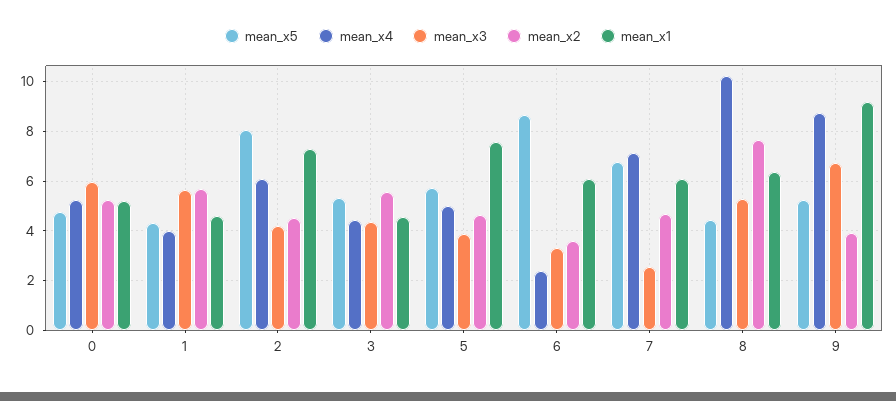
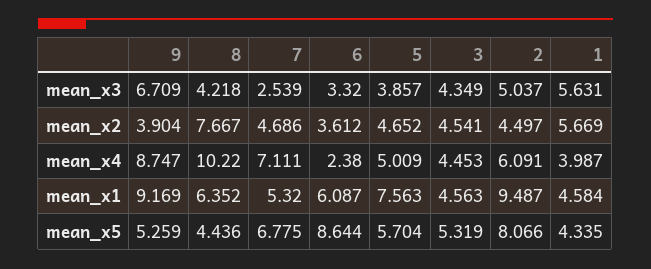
mean_x5, 0: 4.75 -> none
mean_x4, 0: 5.25 -> none
mean_x3, 0: 6 -> none
mean_x2, 0: 5.25 -> none
mean_x1, 0: 5.25 -> none
mean_x3, 2: 4.25 -> 5.037
mean_x1, 2: 7.25 -> 9.487
mean_x2, 3: 5.5 -> 4.541
mean_x1, 7: 6 -> 5.32
mean_x3, 8: 5.25 -> 4.218

